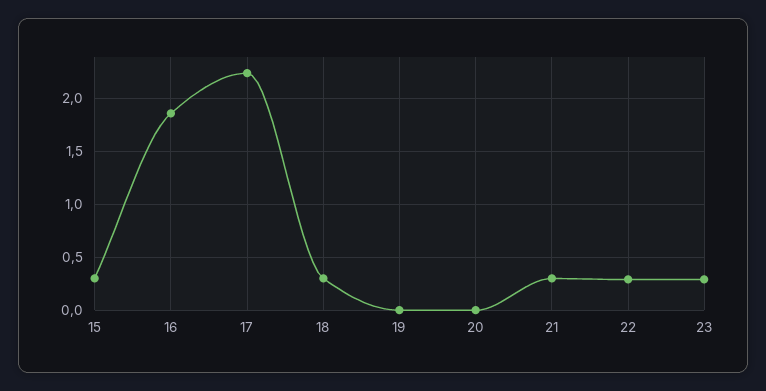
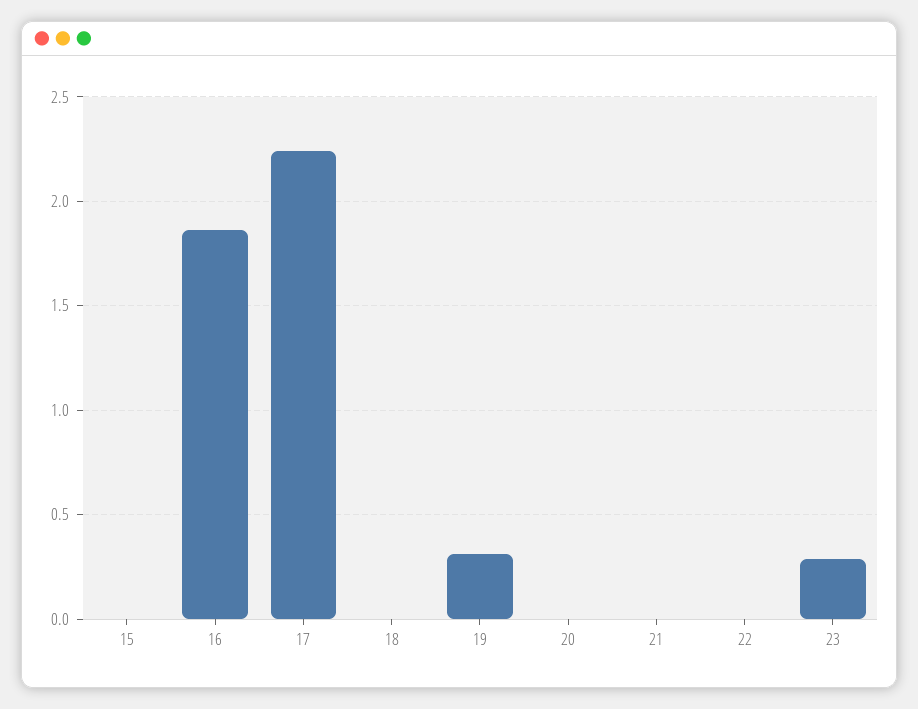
15: 0.3 -> 0
18: 0.3 -> 0
19: 0 -> 0.3
21: 0.3 -> 0
22: 0.3 -> 0

